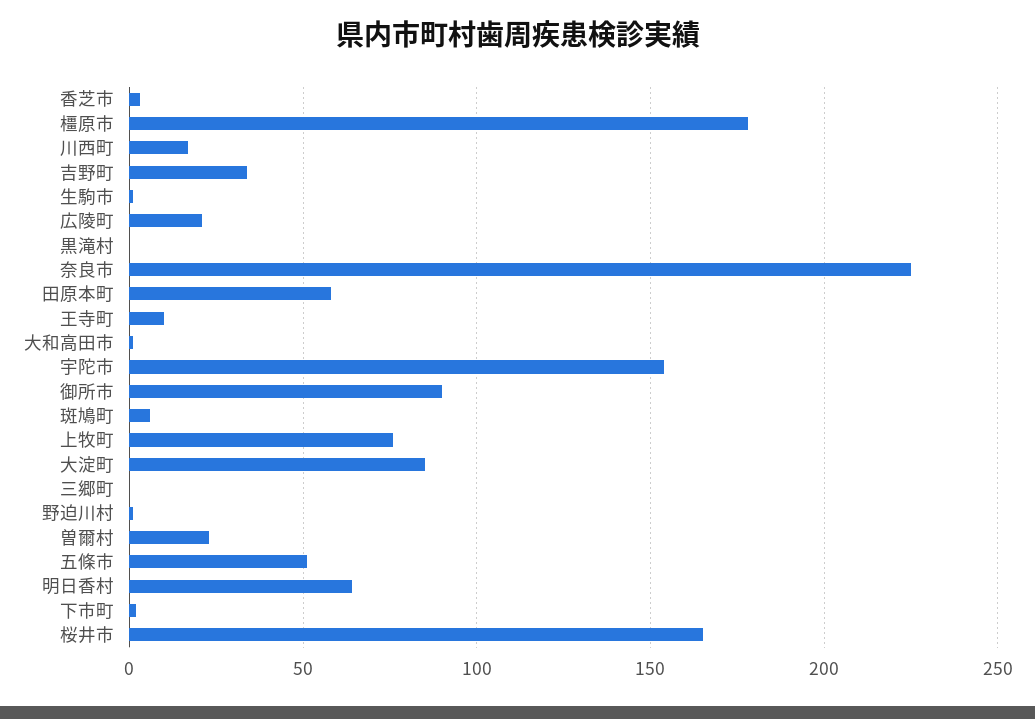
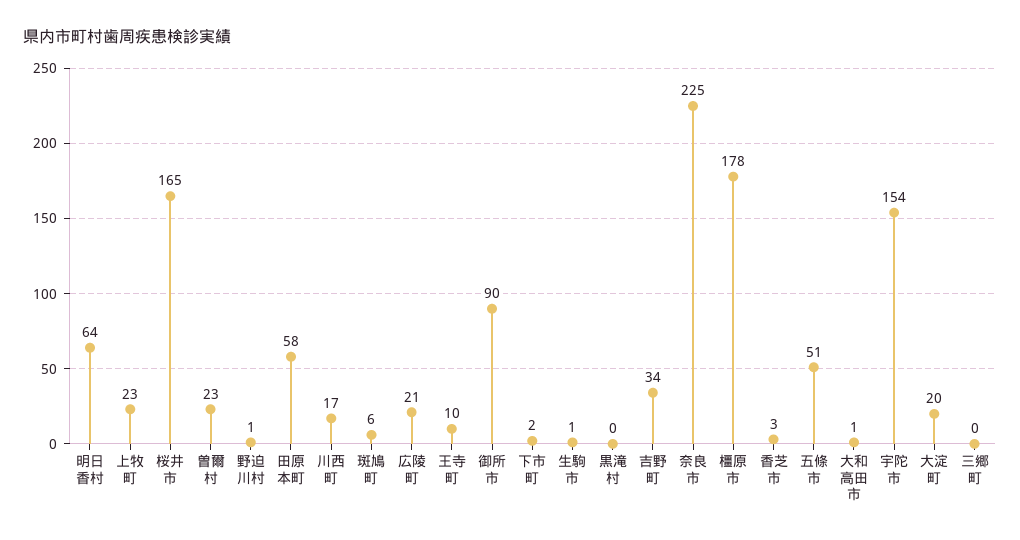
上牧町: 75 -> 23
大淀町: 85 -> 20

